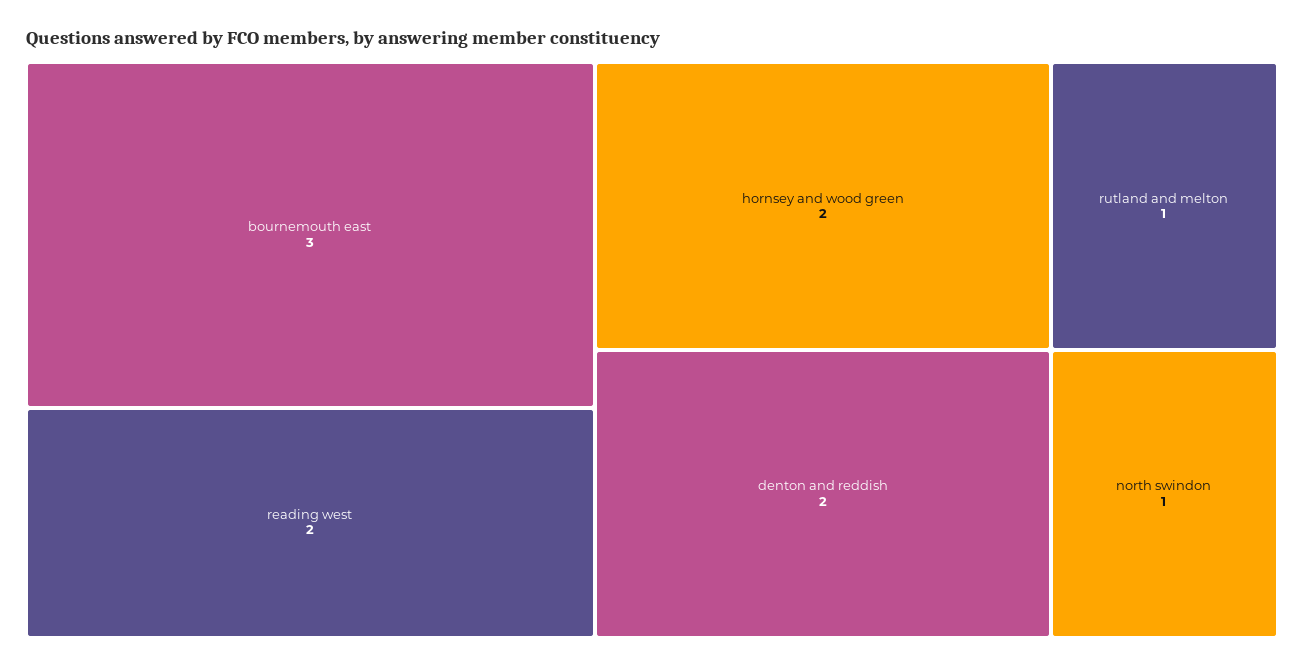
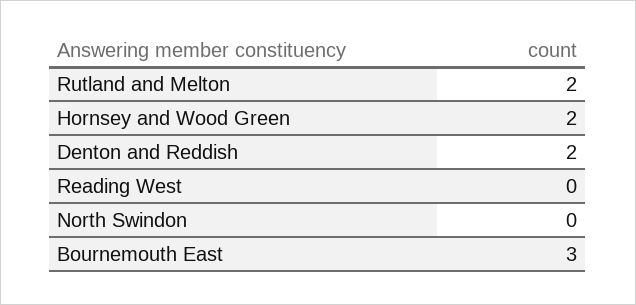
reading west: 2 -> 0
rutland and melton: 1 -> 2
north swindon: 1 -> 0

